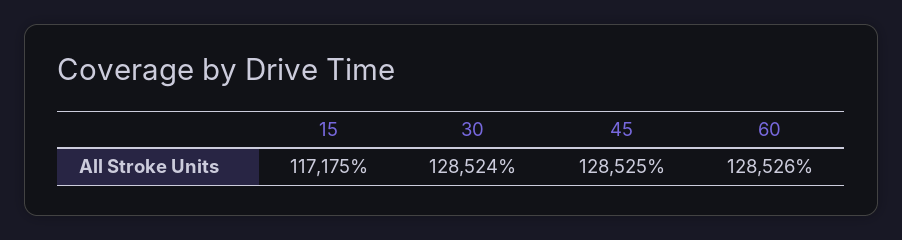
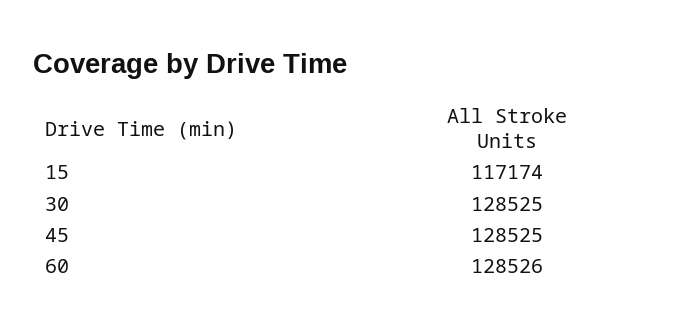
15: 117175 -> 117174
30: 128524 -> 128525

